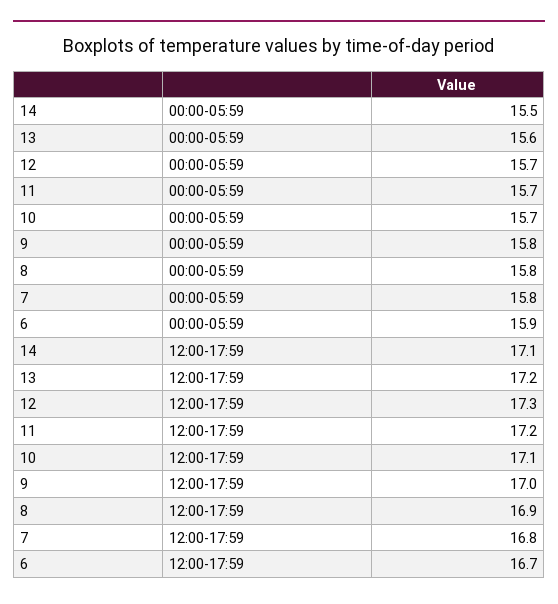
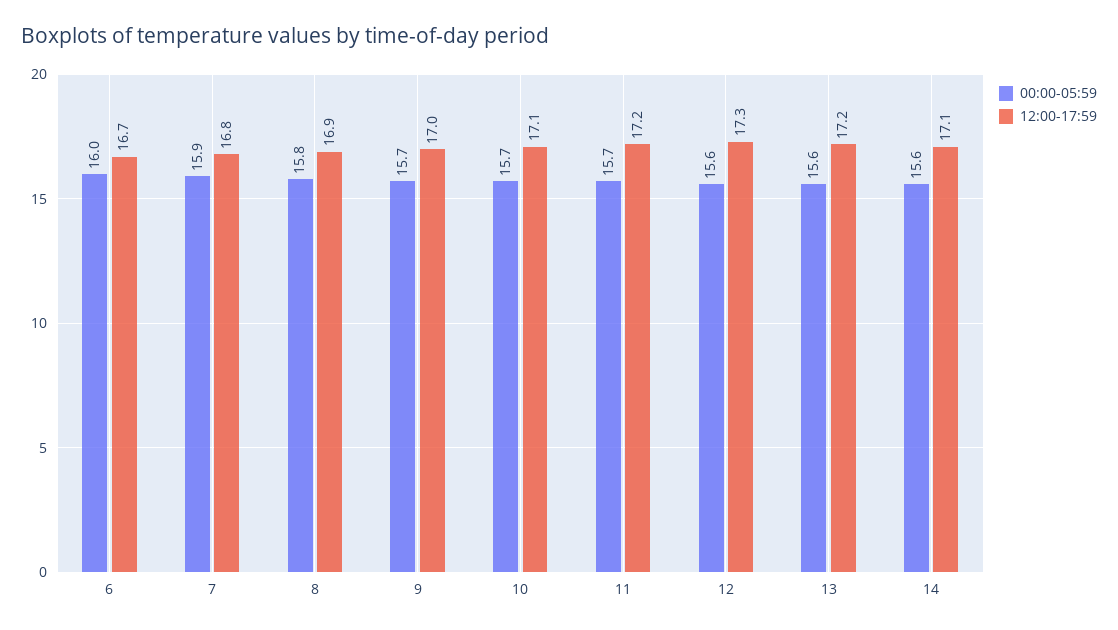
00:00-05:59, 14: 15.5 -> 15.6
00:00-05:59, 12: 15.7 -> 15.6
00:00-05:59, 9: 15.8 -> 15.7
00:00-05:59, 7: 15.8 -> 15.9
00:00-05:59, 6: 15.9 -> 16

